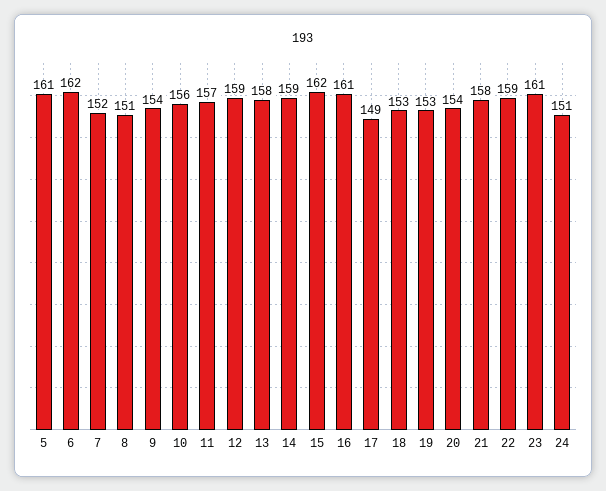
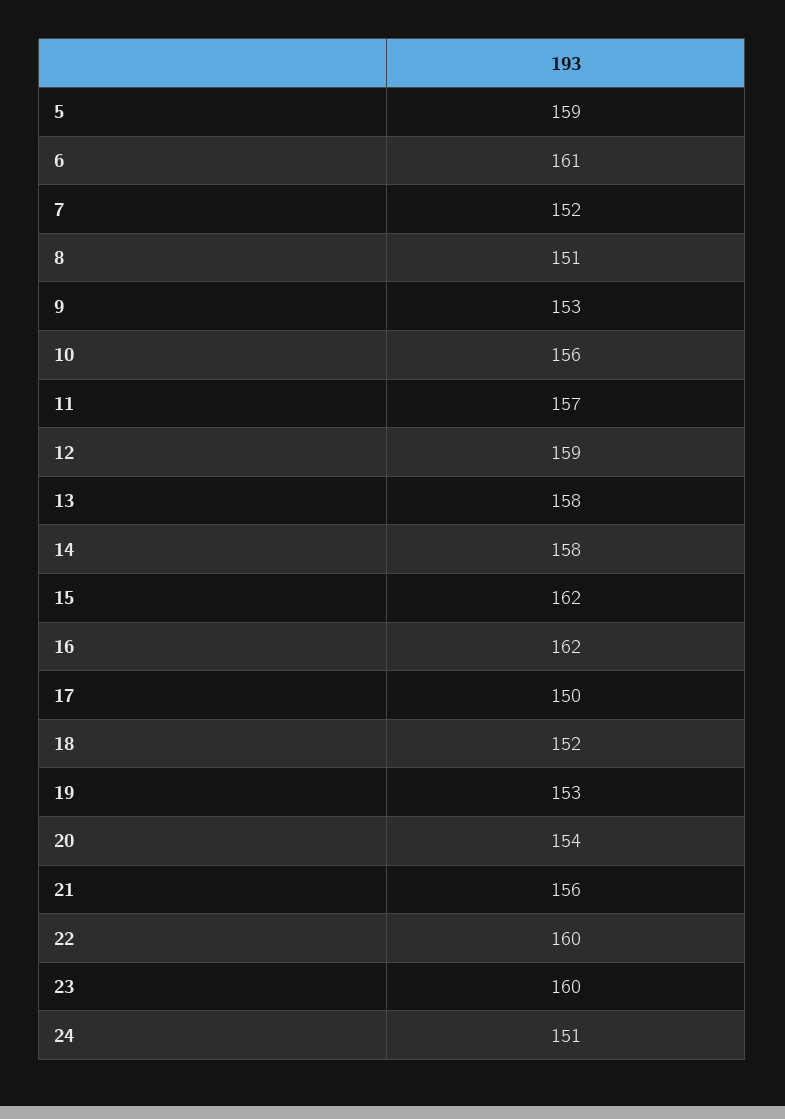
5: 161 -> 159
6: 162 -> 161
9: 154 -> 153
14: 159 -> 158
16: 161 -> 162
17: 149 -> 150
18: 153 -> 152
21: 158 -> 156
22: 159 -> 160
23: 161 -> 160

